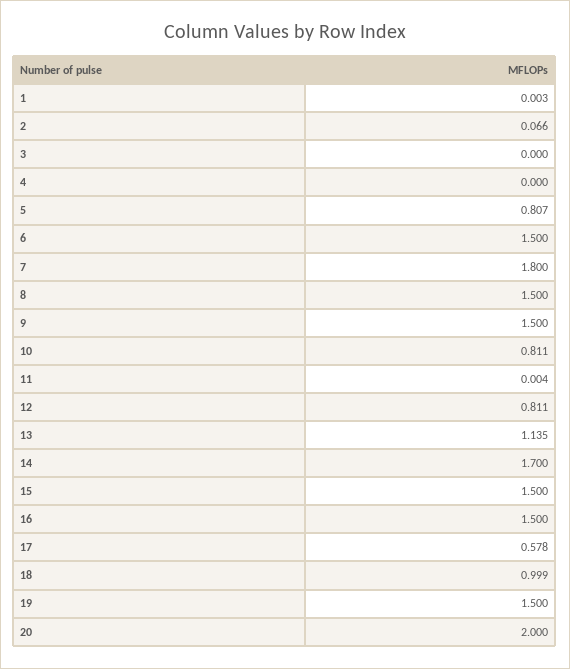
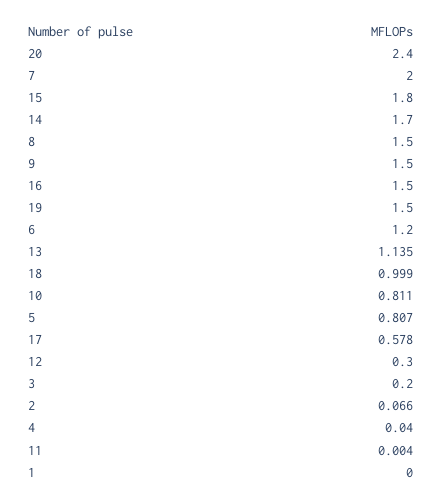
1: 0.003 -> 0
3: 0 -> 0.2
4: 0 -> 0.04
6: 1.5 -> 1.2
7: 1.8 -> 2
12: 0.811 -> 0.3
15: 1.5 -> 1.8
20: 2 -> 2.4

